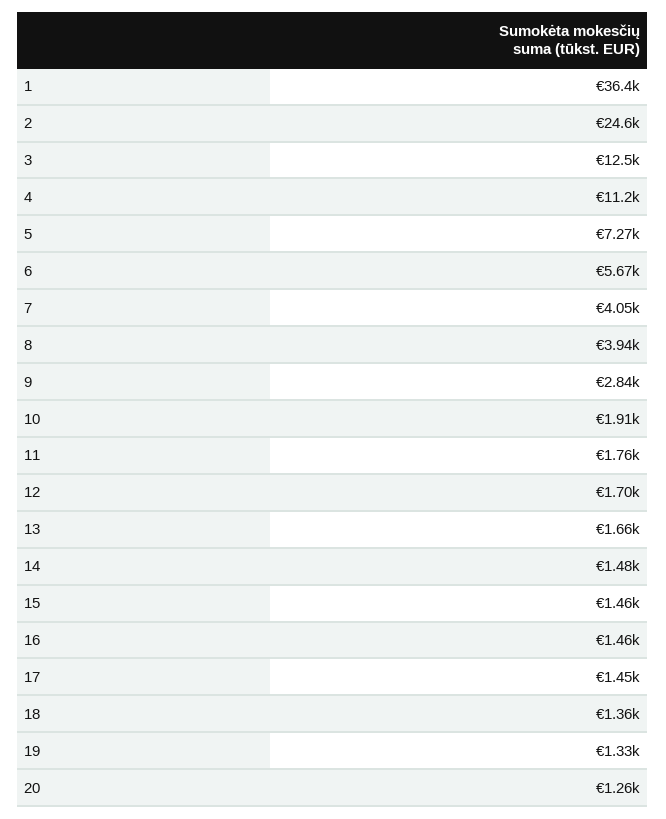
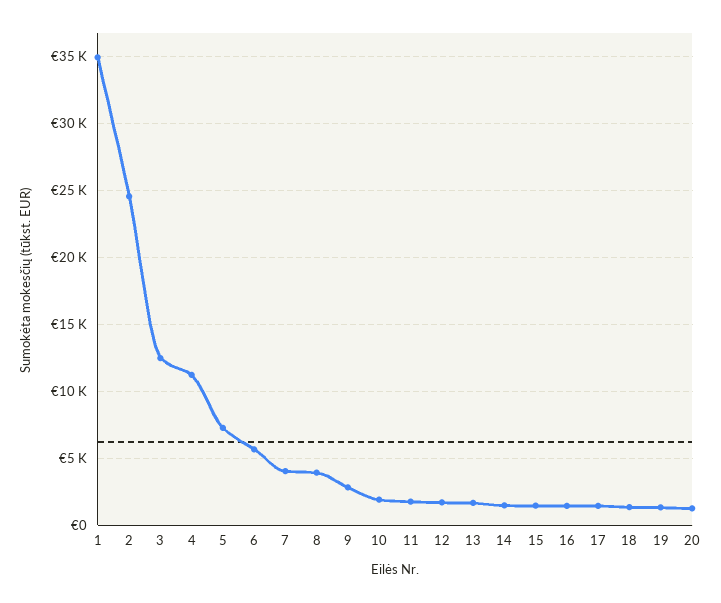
1: 36400 -> 35000

